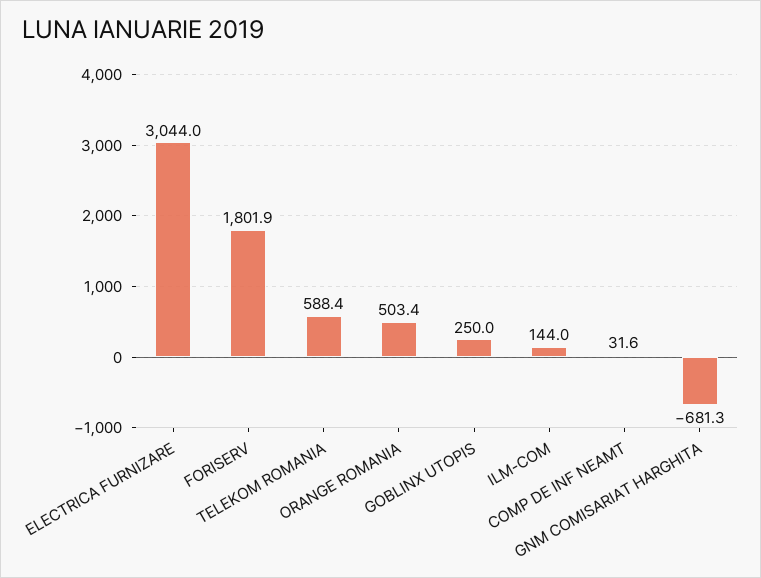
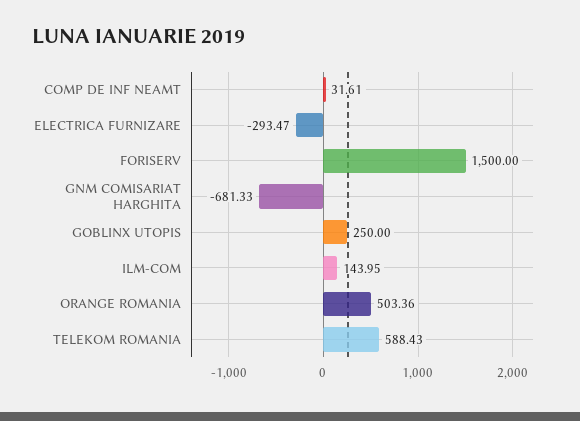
ELECTRICA FURNIZARE: 3044 -> -293.47
FORISERV: 1801.9 -> 1500

